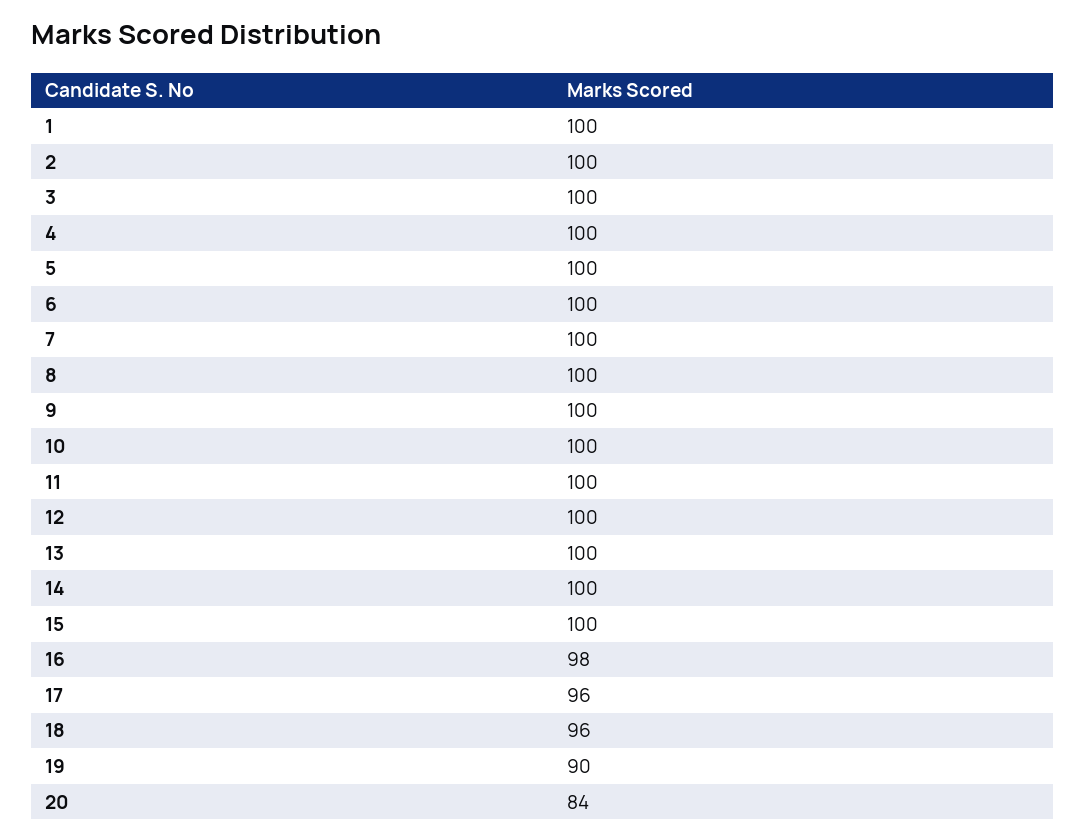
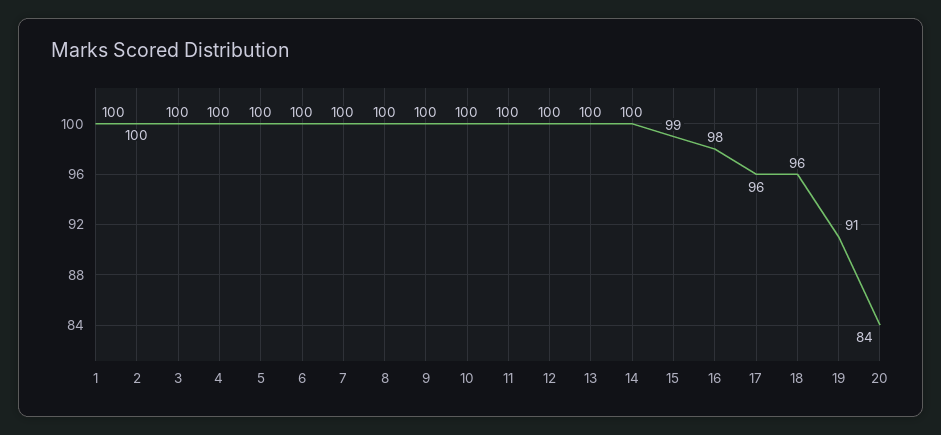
15: 100 -> 99
19: 90 -> 91

